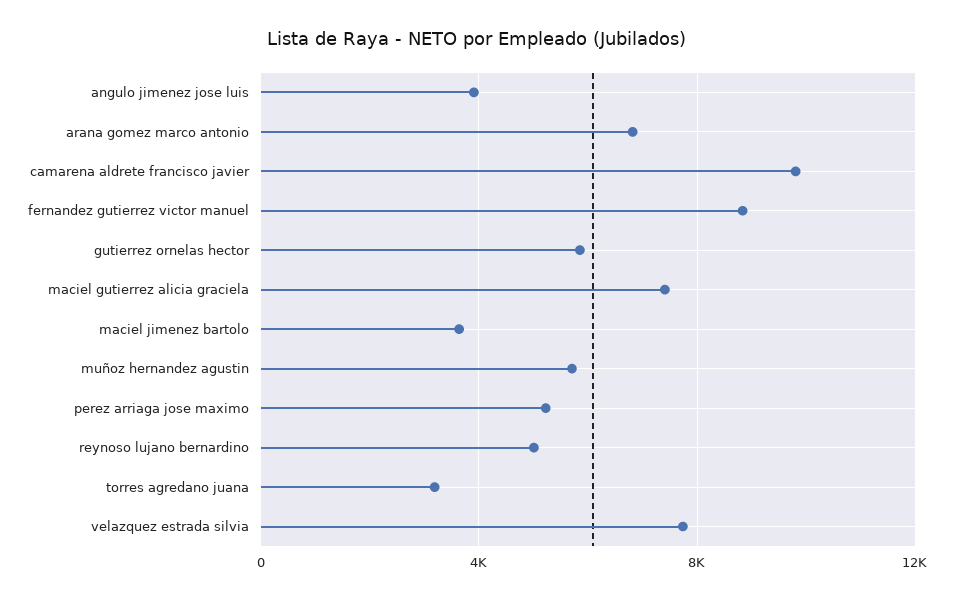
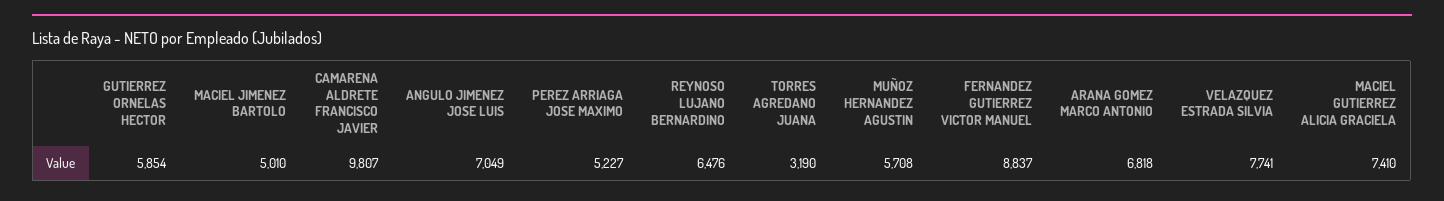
angulo jimenez jose luis: 4000 -> 7049
maciel jimenez bartolo: 3500 -> 5010
reynoso lujano bernardino: 5000 -> 6476

